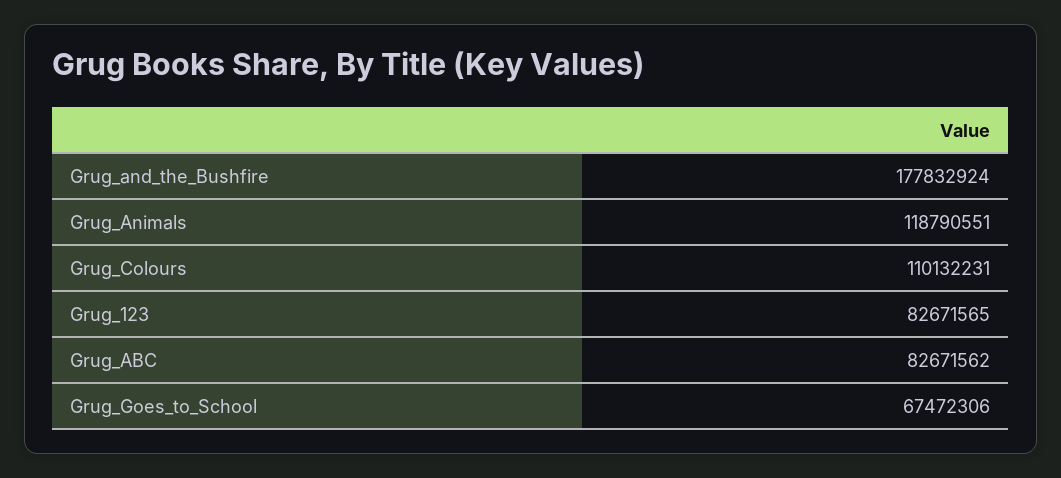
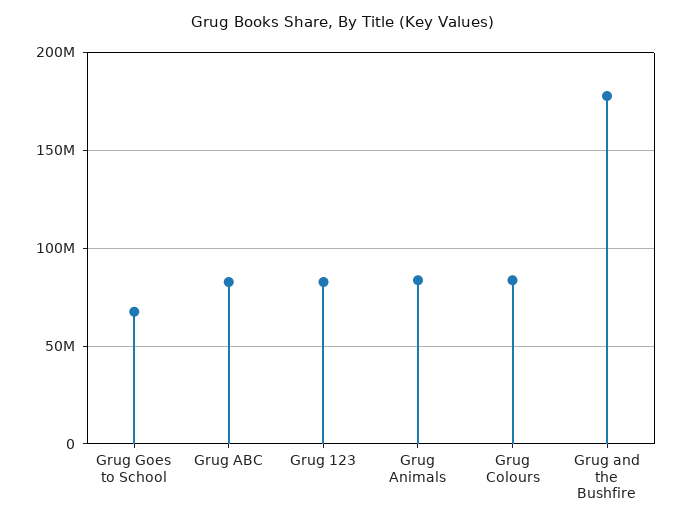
Grug_Animals: 118790551 -> 85000000
Grug_Colours: 110132231 -> 85000000

